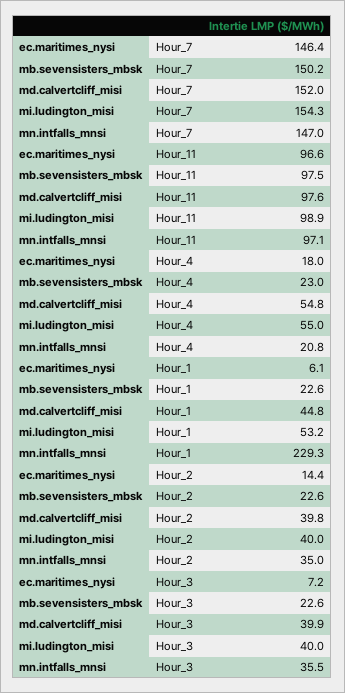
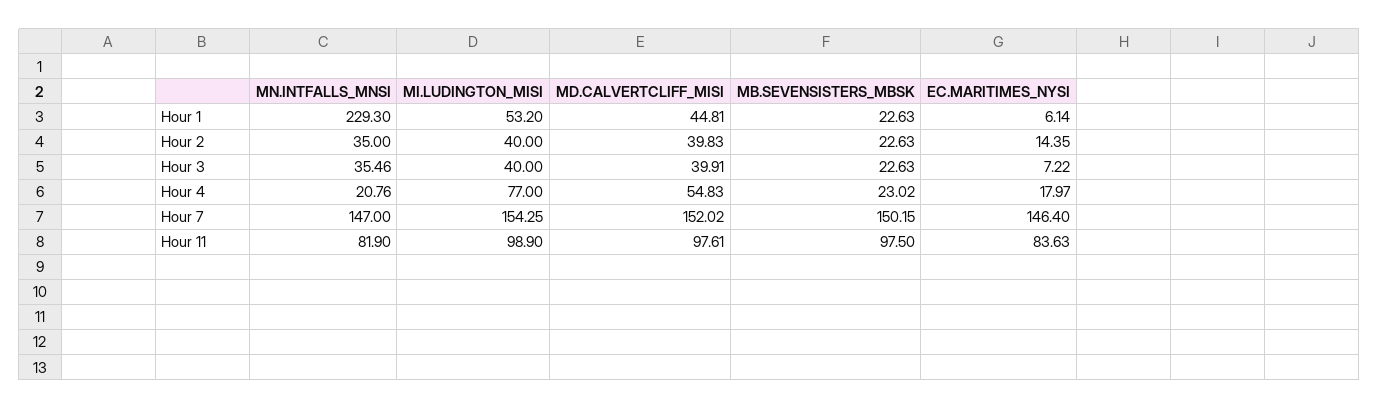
ec.maritimes_nysi, Hour_11: 96.6 -> 83.63
mn.intfalls_mnsi, Hour_11: 97.1 -> 81.9
mi.ludington_misi, Hour_4: 55 -> 77

